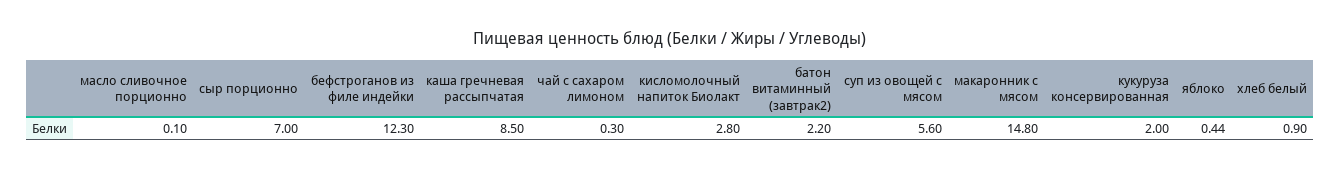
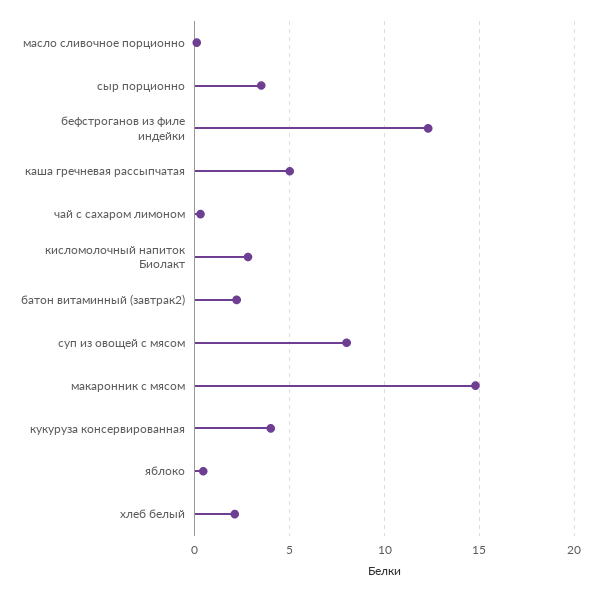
сыр порционно: 7 -> 3.5
каша гречневая рассыпчатая: 8.5 -> 5
суп из овощей с мясом: 5.6 -> 8
кукуруза консервированная: 2 -> 4
хлеб белый: 0.9 -> 2

